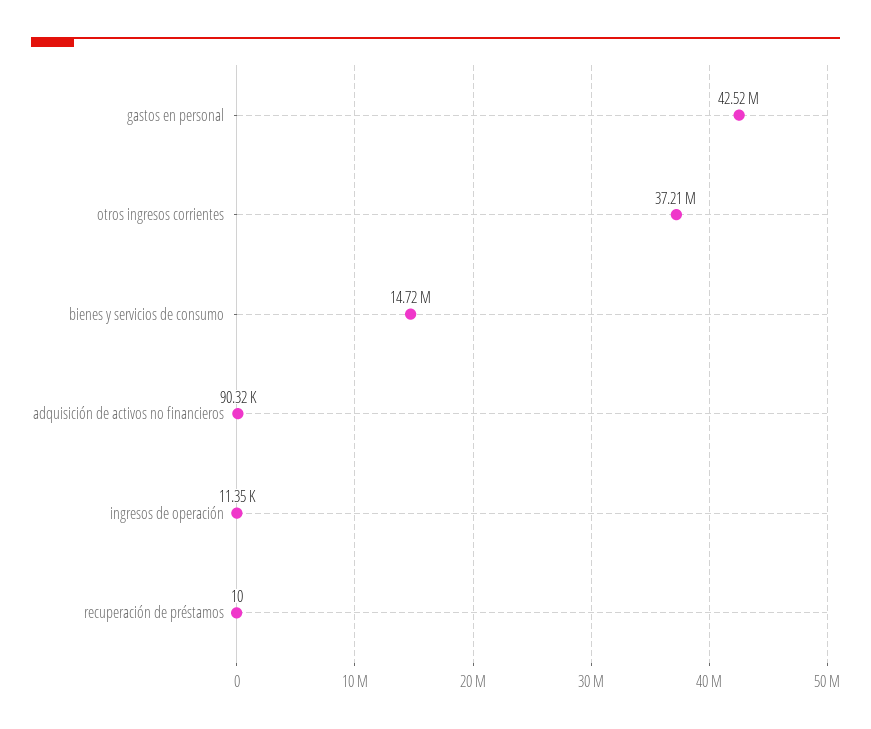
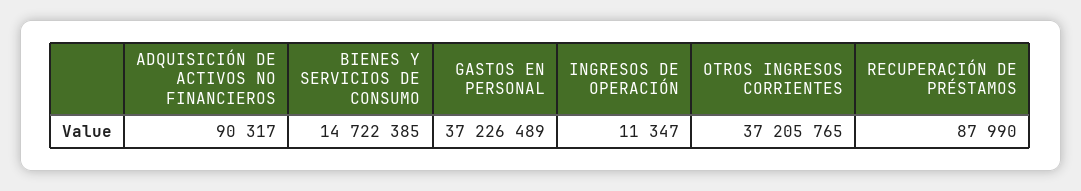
gastos en personal: 42520000 -> 37226489
recuperación de préstamos: 10 -> 87990

